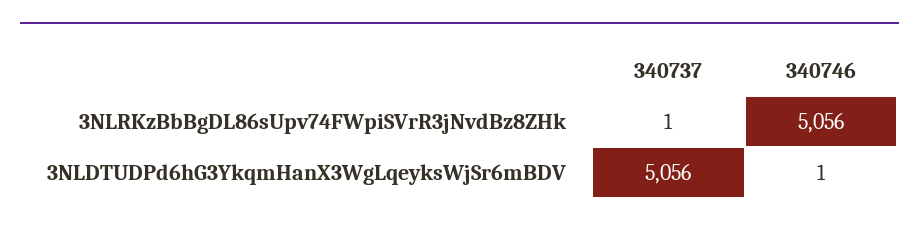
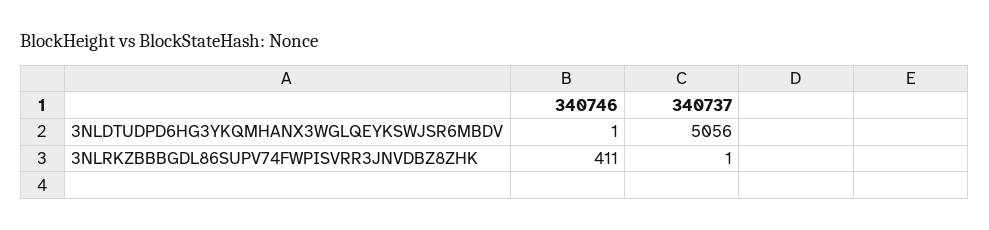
340746, 3NLRKzBbBgDL86sUpv74FWpiSVrR3jNvdBz8ZHk: 5056 -> 411

